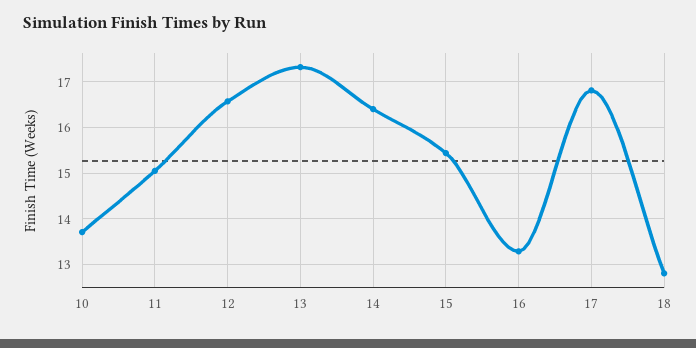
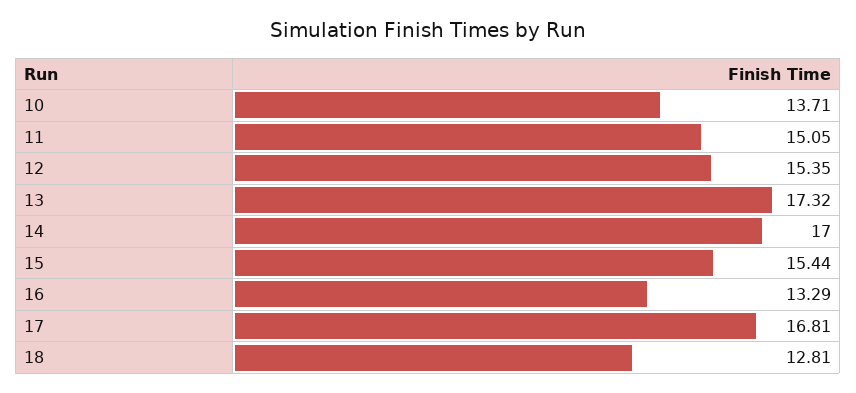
12: 16.6 -> 15.35
14: 16.4 -> 17

